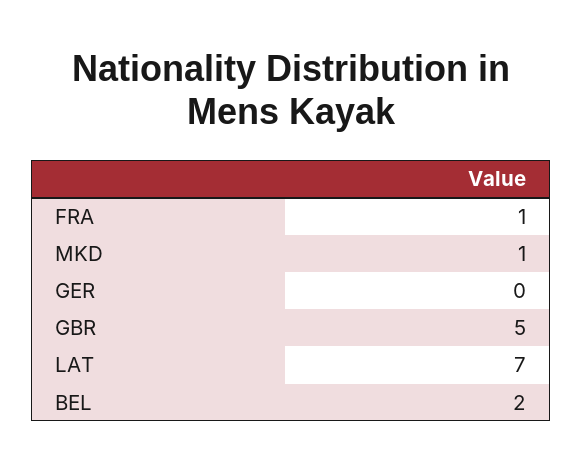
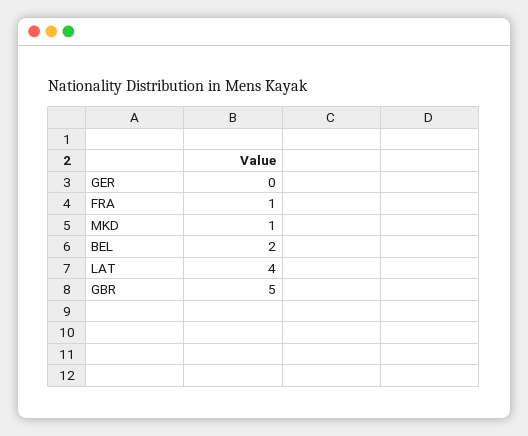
LAT: 7 -> 4

